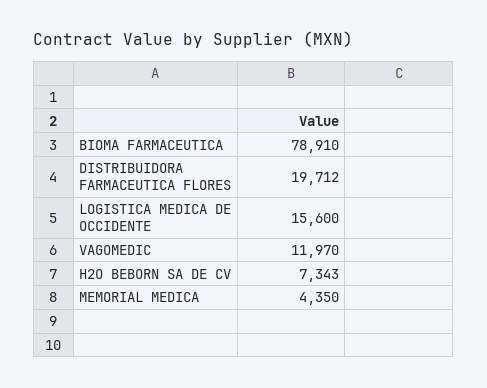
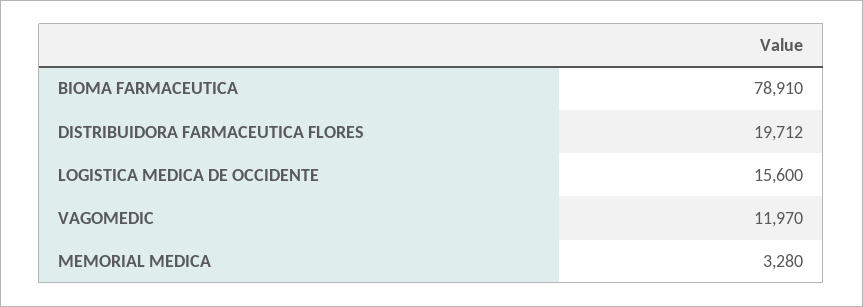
H2O BEBORN SA DE CV: 7343 -> none
MEMORIAL MEDICA: 4350 -> 3280

